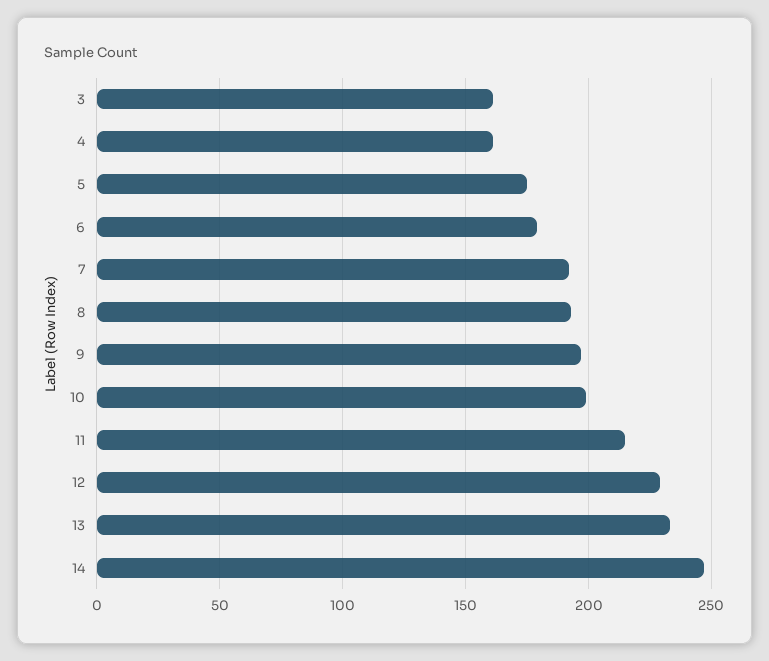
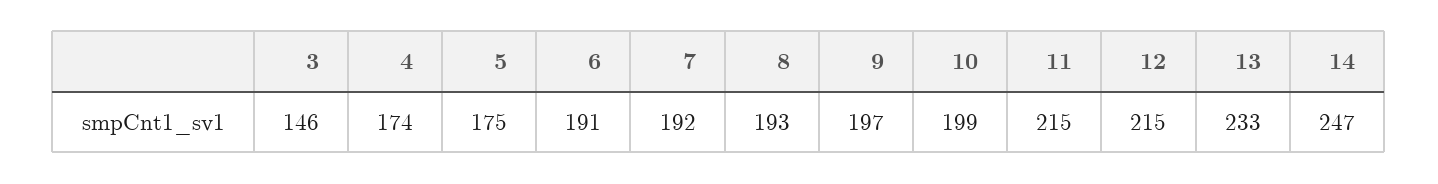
3: 160 -> 146
4: 160 -> 174
6: 180 -> 191
12: 230 -> 215

